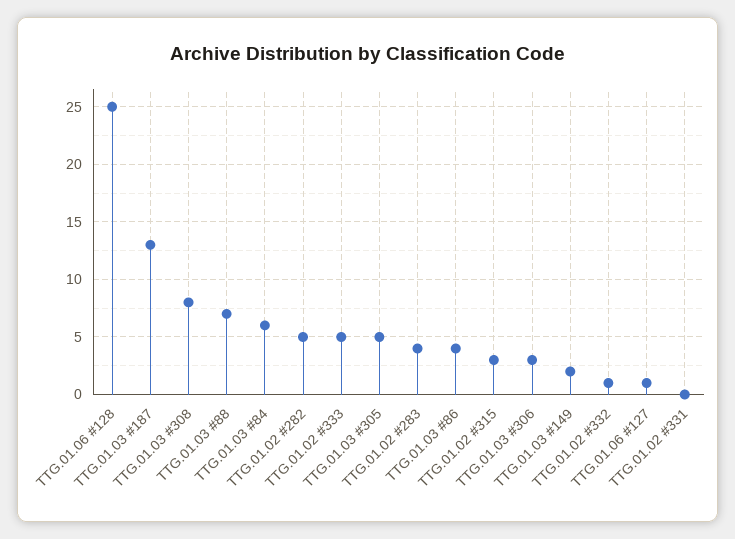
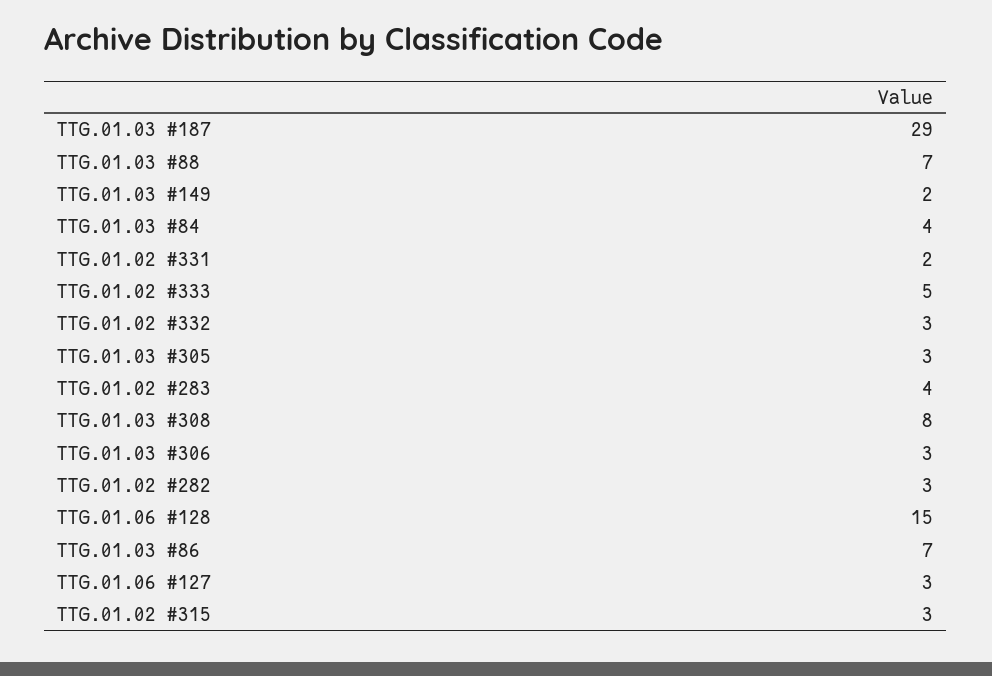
TTG.01.06 #128: 25 -> 15
TTG.01.03 #187: 13 -> 29
TTG.01.03 #84: 6 -> 4
TTG.01.02 #282: 5 -> 3
TTG.01.03 #305: 5 -> 3
TTG.01.03 #86: 4 -> 7
TTG.01.02 #332: 1 -> 3
TTG.01.06 #127: 1 -> 3
TTG.01.02 #331: 0 -> 2

